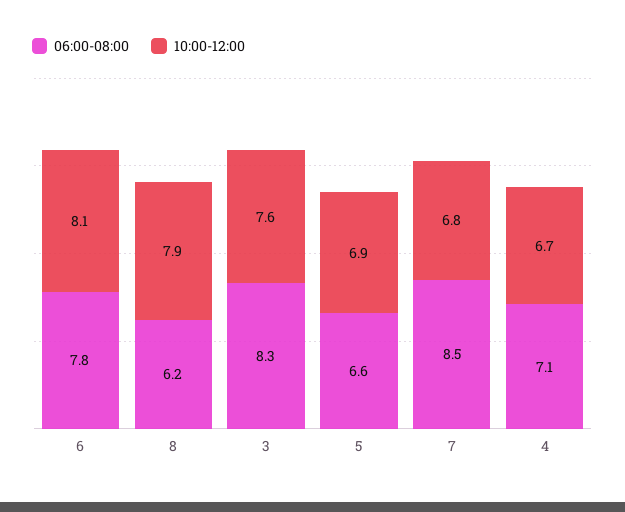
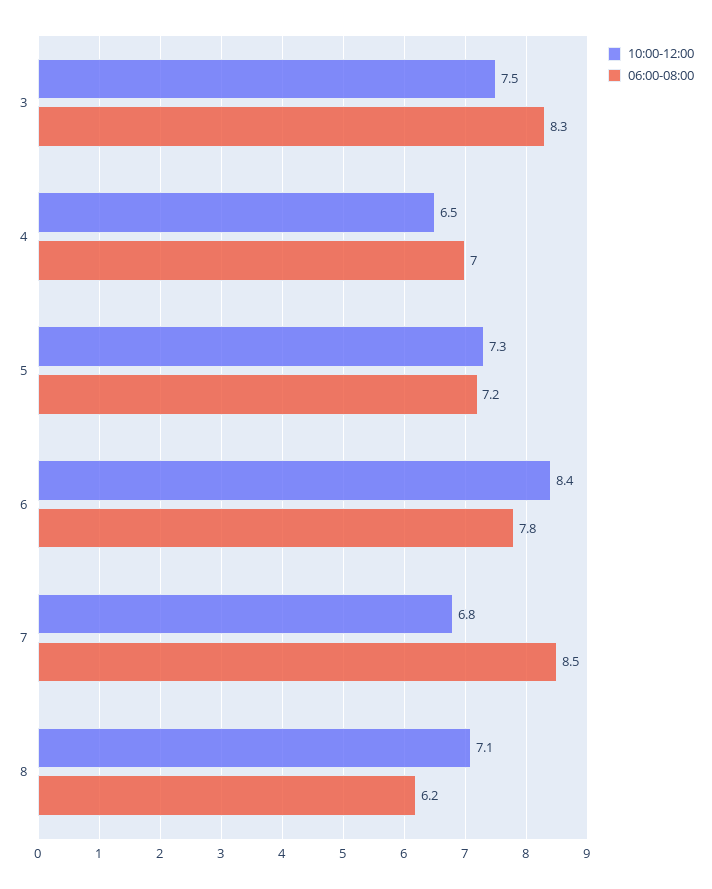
10:00-12:00, 6: 8.1 -> 8.4
10:00-12:00, 8: 7.9 -> 7.1
10:00-12:00, 3: 7.6 -> 7.5
06:00-08:00, 5: 6.6 -> 7.2
10:00-12:00, 5: 6.9 -> 7.3
06:00-08:00, 4: 7.1 -> 7
10:00-12:00, 4: 6.7 -> 6.5

